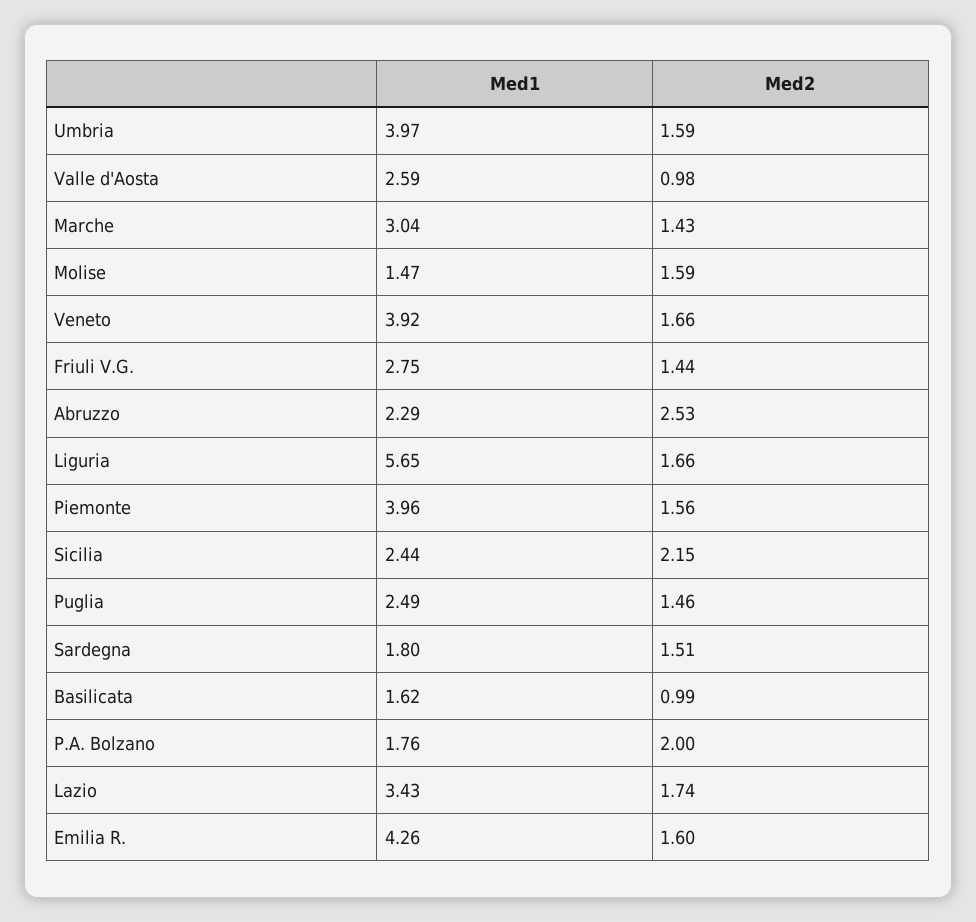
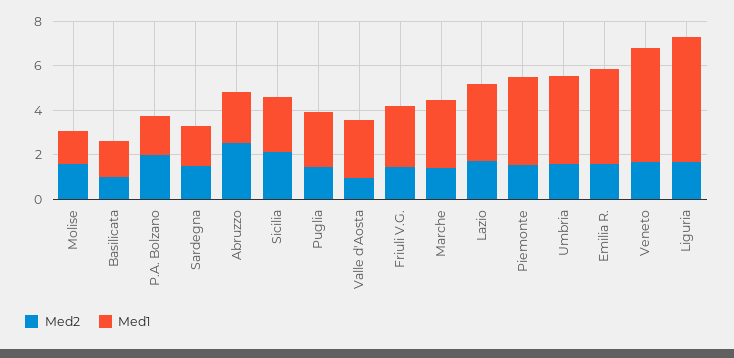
Med1, Veneto: 3.92 -> 5

